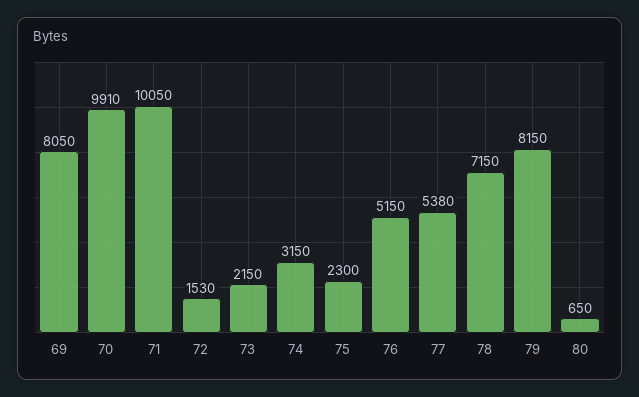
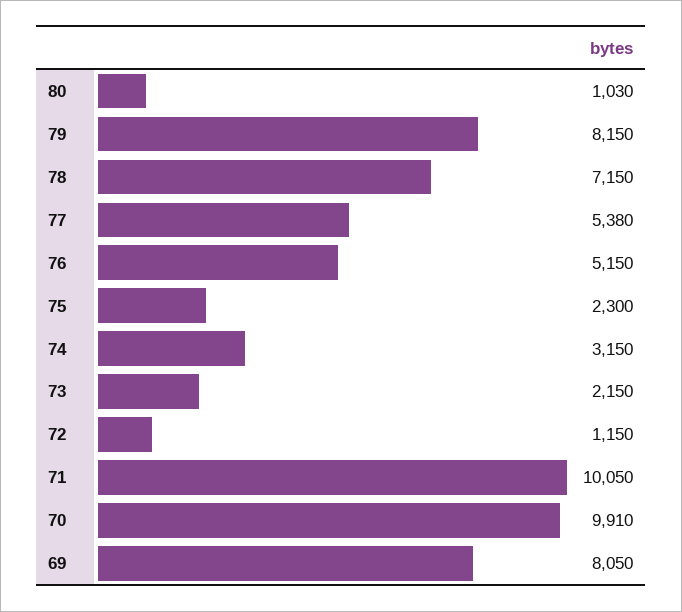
72: 1530 -> 1150
80: 650 -> 1030

